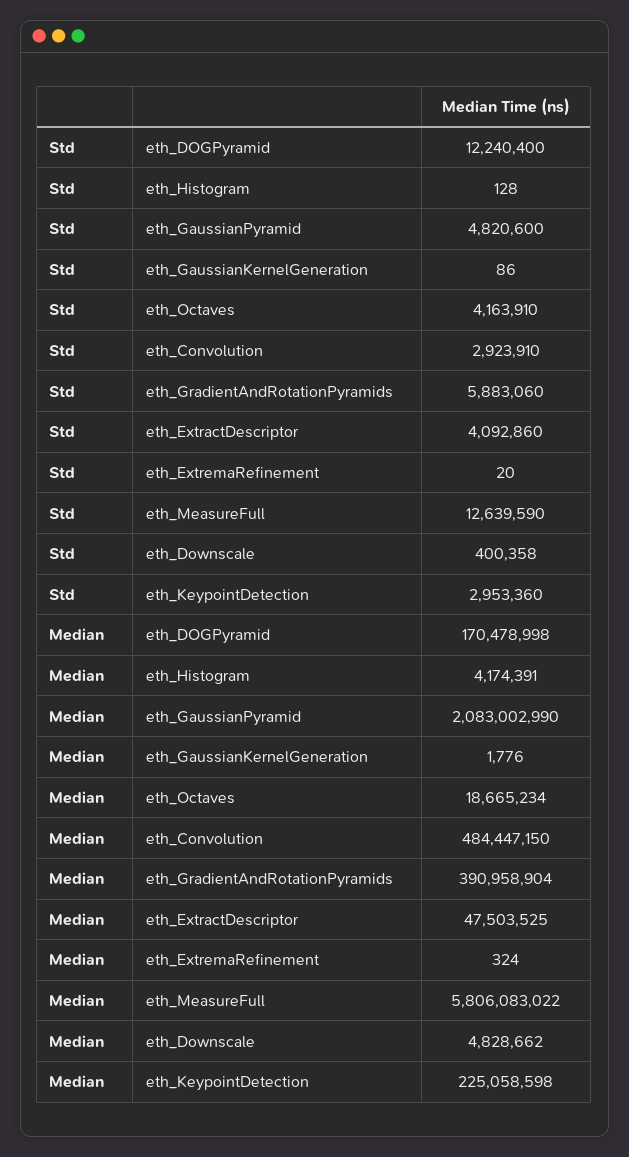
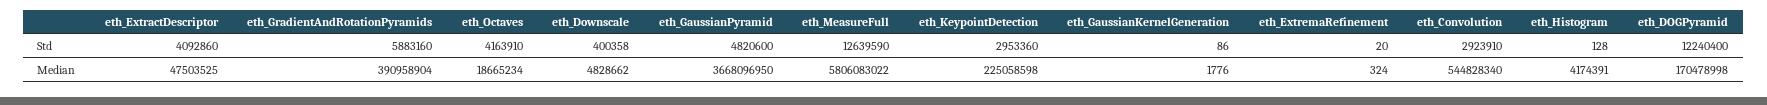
Std, eth_GradientAndRotationPyramids: 5883060 -> 5883160
Median, eth_GaussianPyramid: 2083002990 -> 3668096950
Median, eth_Convolution: 484447150 -> 544828340

